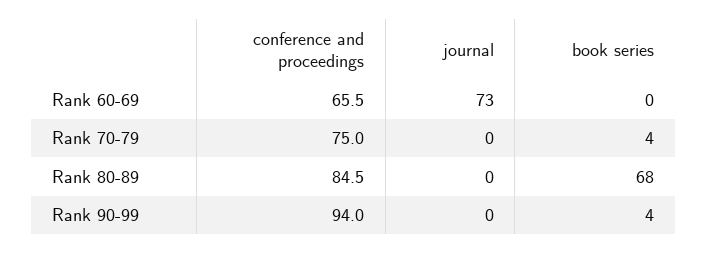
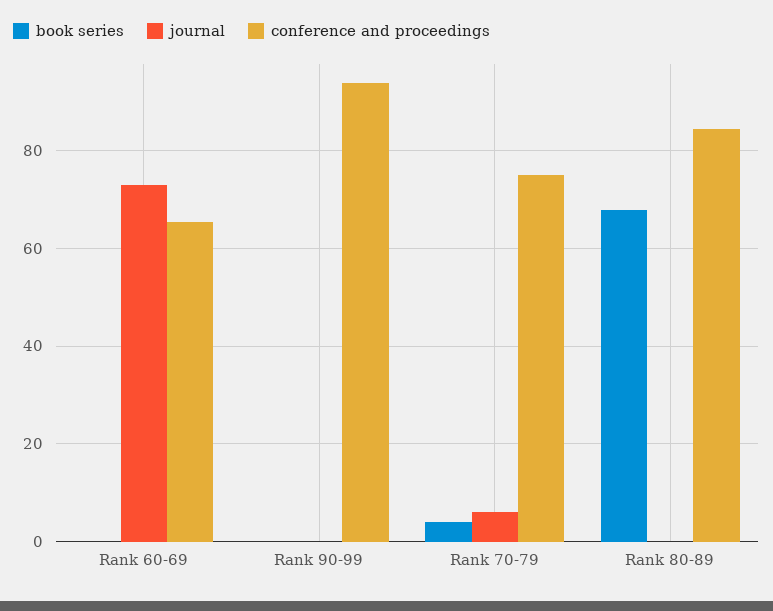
journal, Rank 70-79: 0 -> 6
book series, Rank 90-99: 4 -> 0

